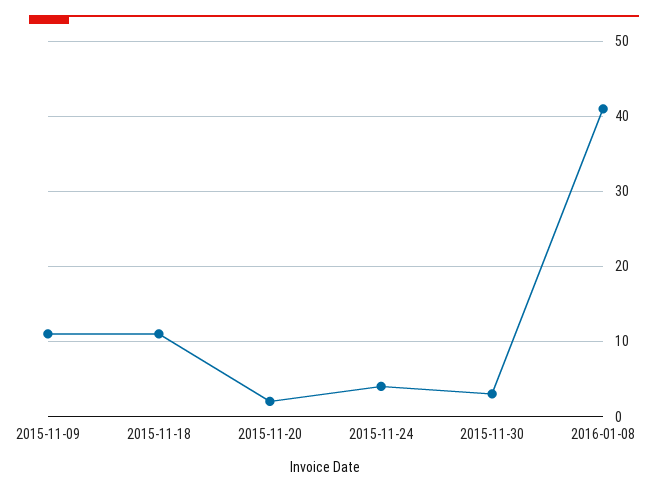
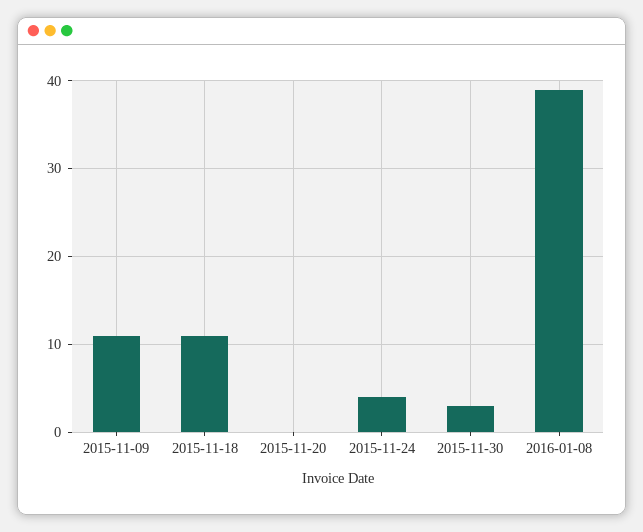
2015-11-20: 2 -> 0
2016-01-08: 41 -> 39

